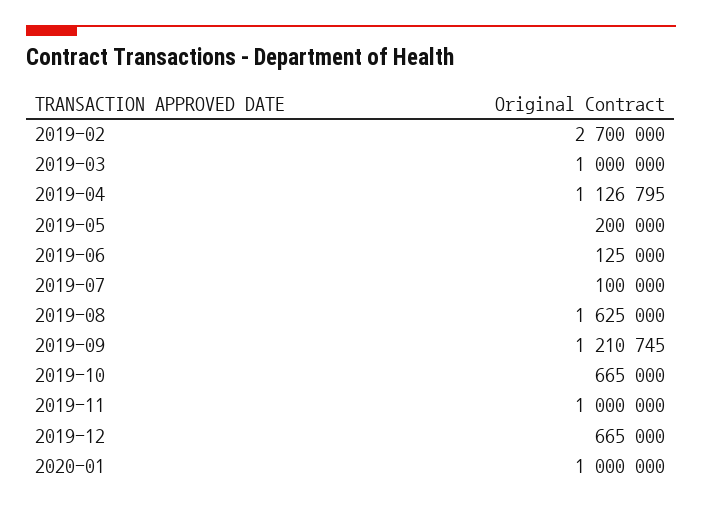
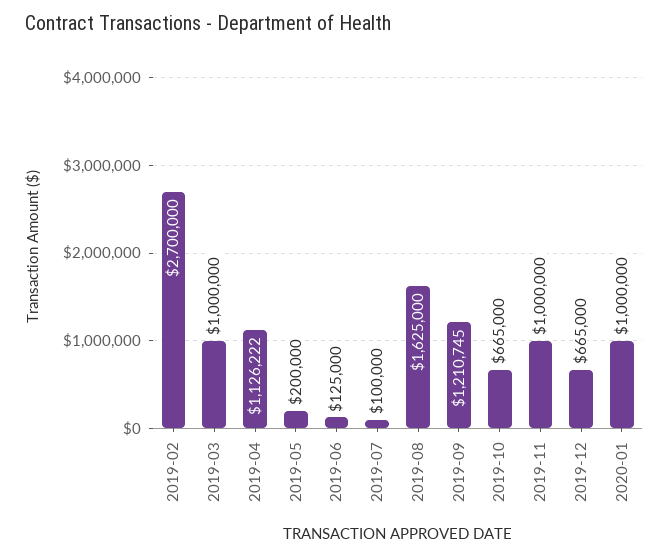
2019-04: 1126795 -> 1126222

